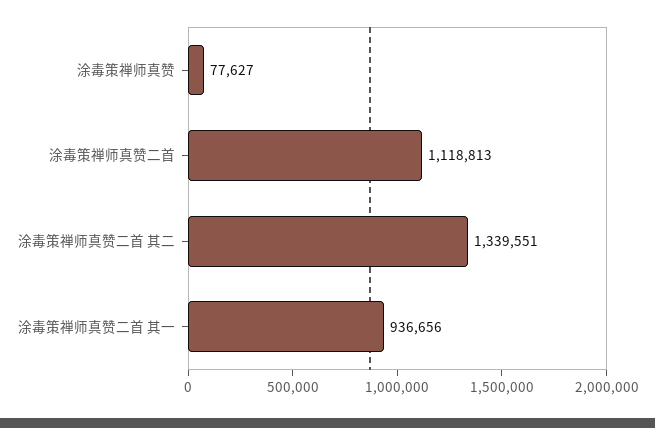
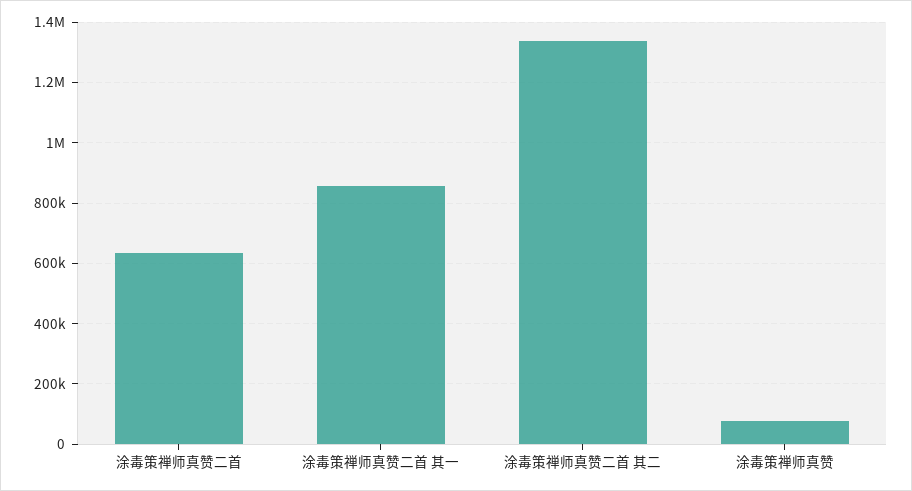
涂毒策禅师真赞二首: 1118813 -> 640000
涂毒策禅师真赞二首 其一: 936656 -> 860000

